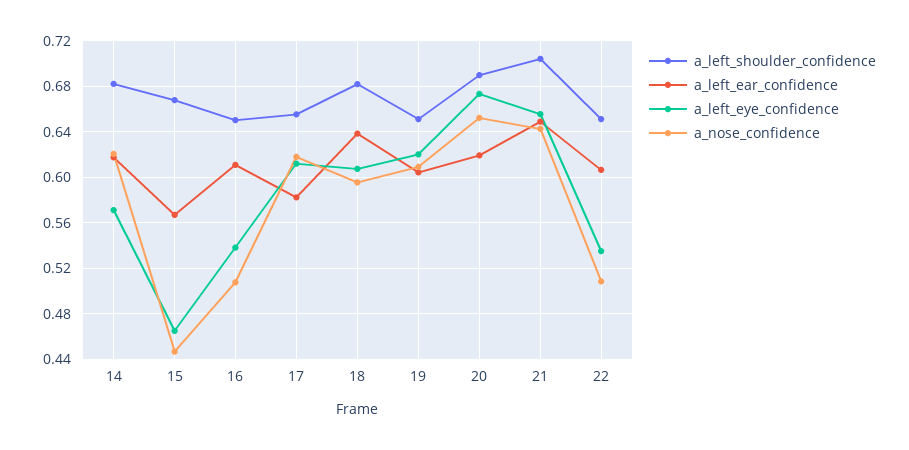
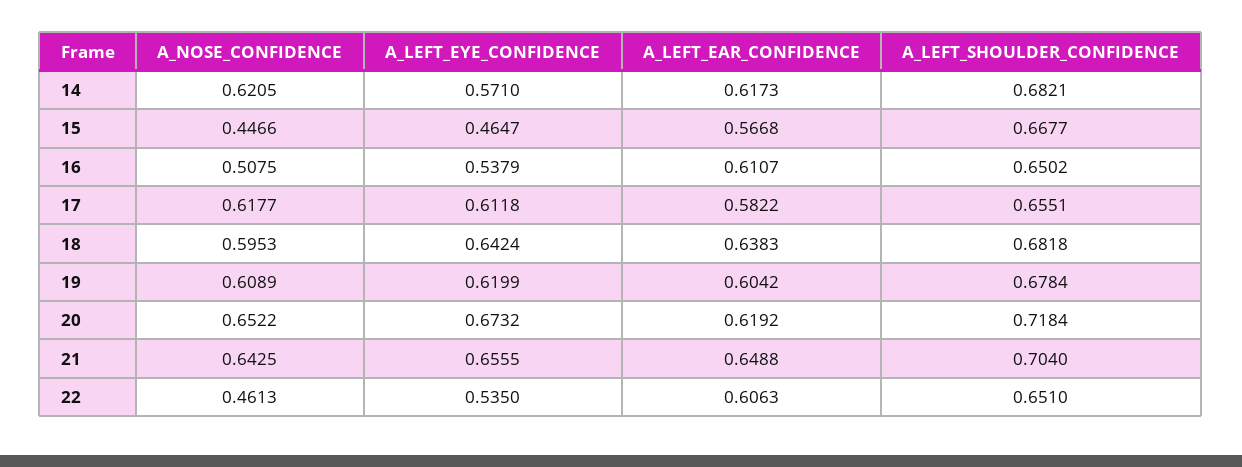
a_left_eye_confidence, 18: 0.61 -> 0.6424
a_left_shoulder_confidence, 19: 0.65 -> 0.6784
a_left_shoulder_confidence, 20: 0.69 -> 0.7184
a_nose_confidence, 22: 0.51 -> 0.4613

